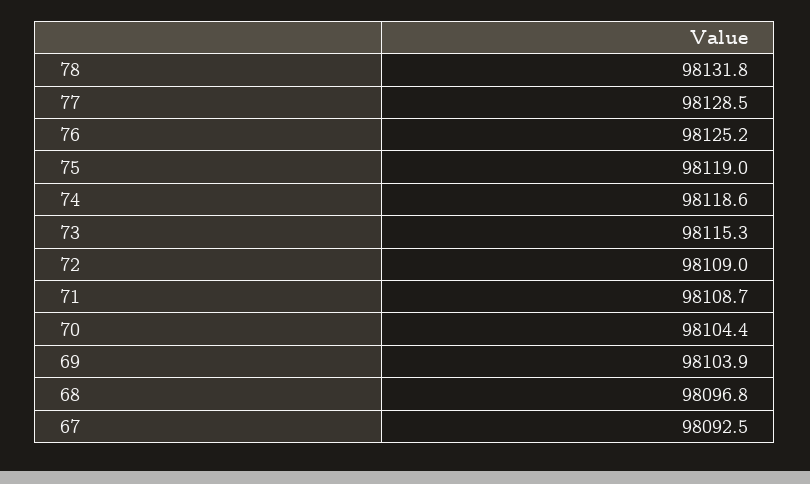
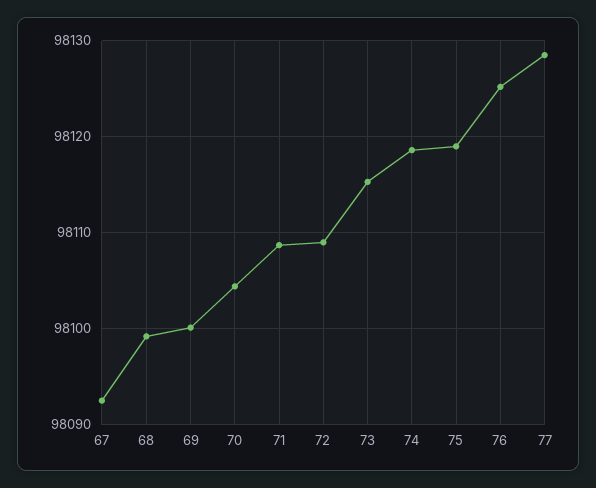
78: 98131.8 -> none
69: 98103.9 -> 98100
68: 98096.8 -> 98099

